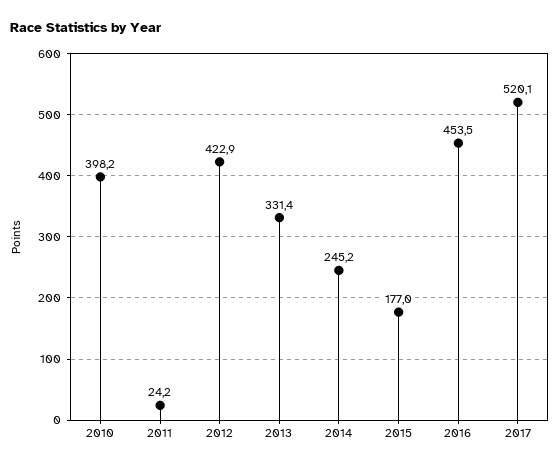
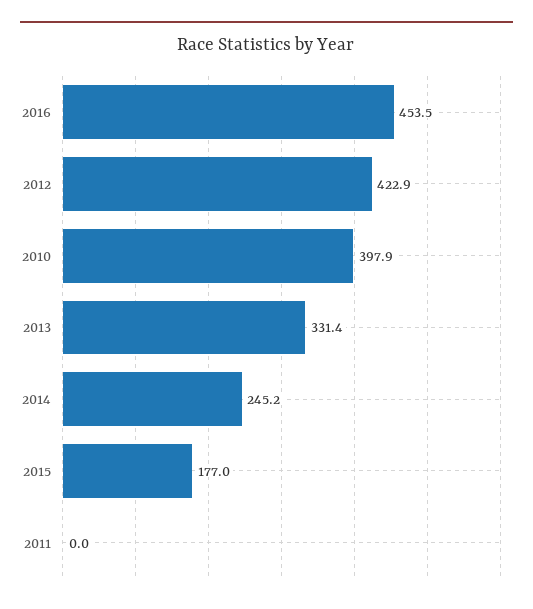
2010: 398.2 -> 397.9
2011: 24.2 -> 0
2017: 520.1 -> none

